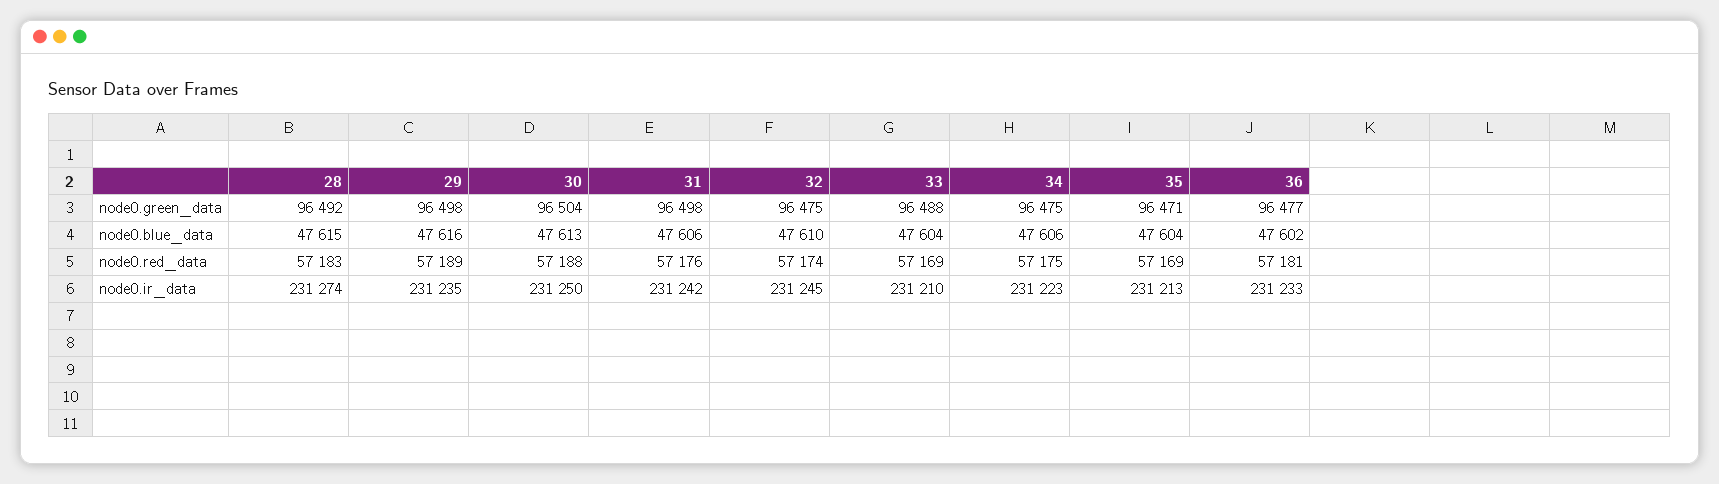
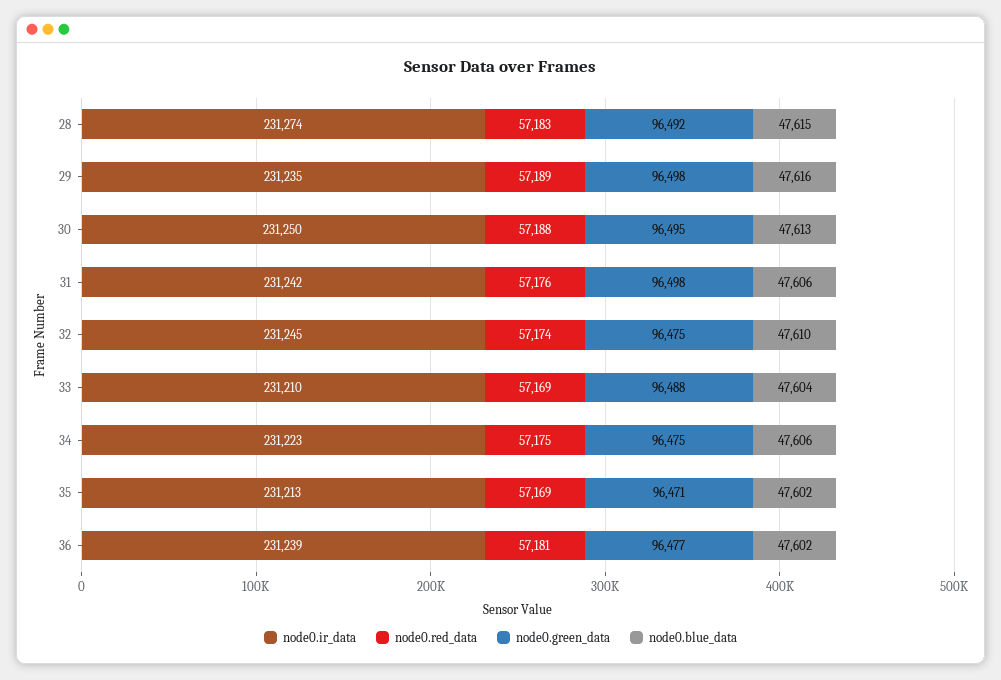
node0.green_data, 30: 96504 -> 96495
node0.blue_data, 35: 47604 -> 47602
node0.ir_data, 36: 231233 -> 231239

